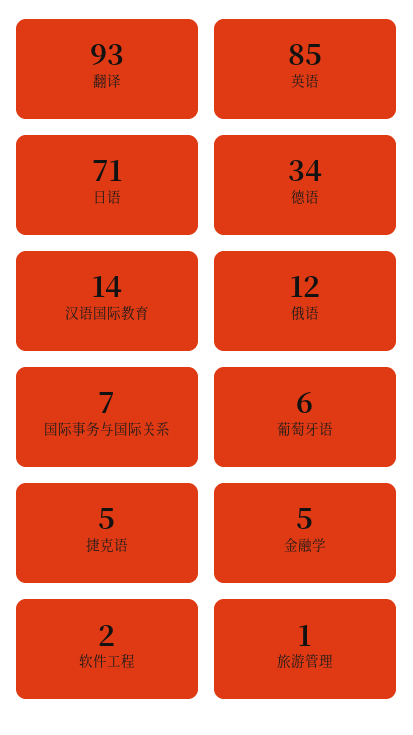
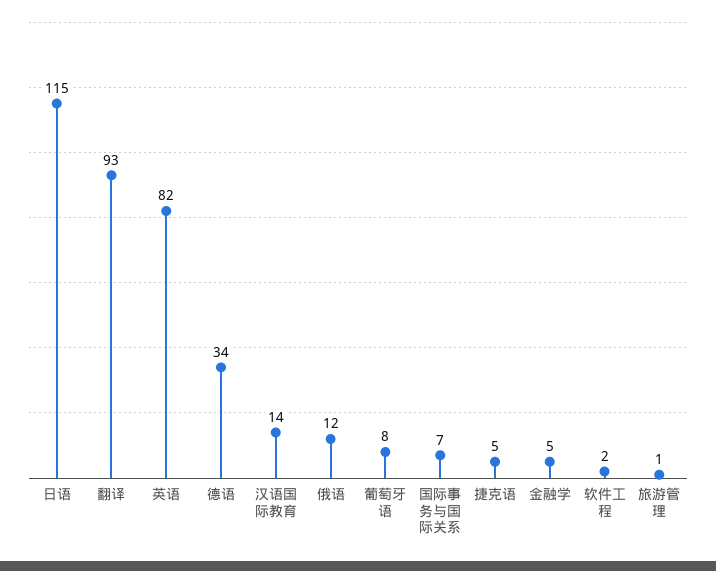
英语: 85 -> 82
日语: 71 -> 115
葡萄牙语: 6 -> 8

